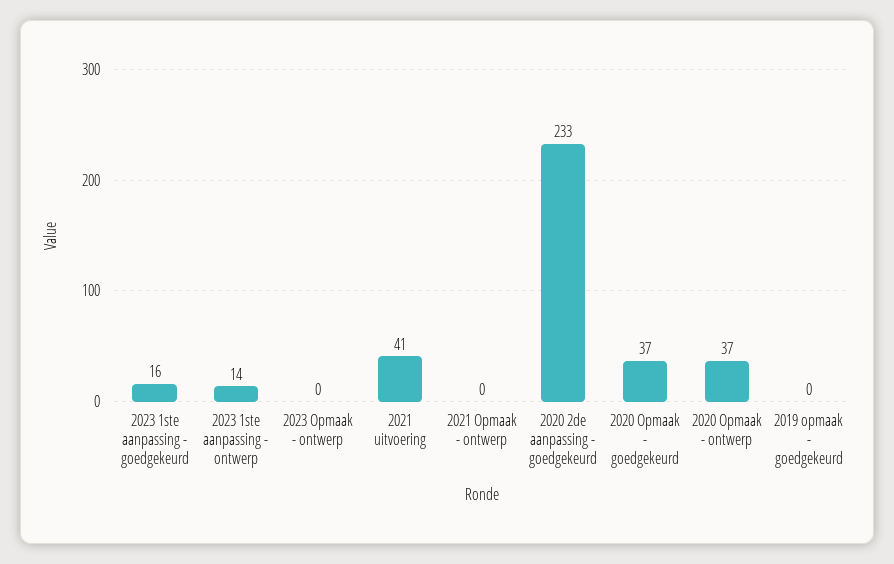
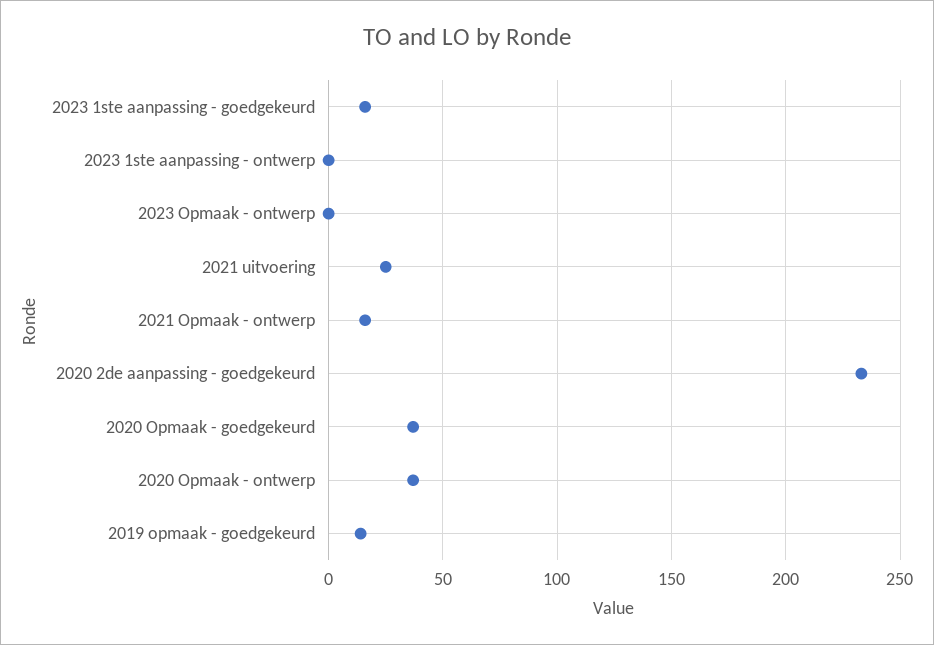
2023 1ste aanpassing - ontwerp: 14 -> 0
2021 uitvoering: 41 -> 25
2021 Opmaak - ontwerp: 0 -> 15
2019 opmaak - goedgekeurd: 0 -> 15

